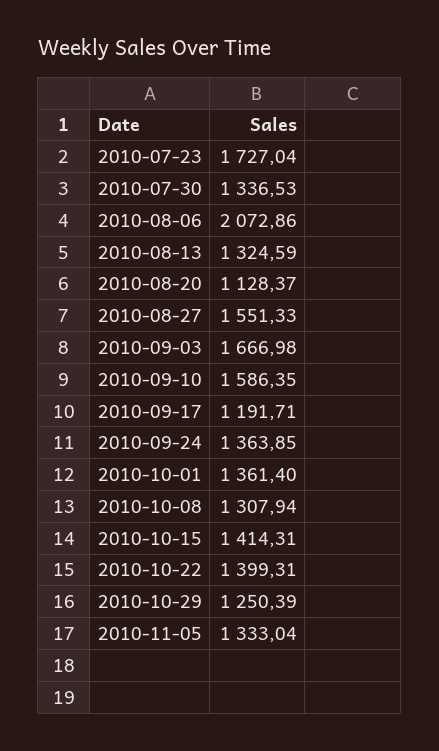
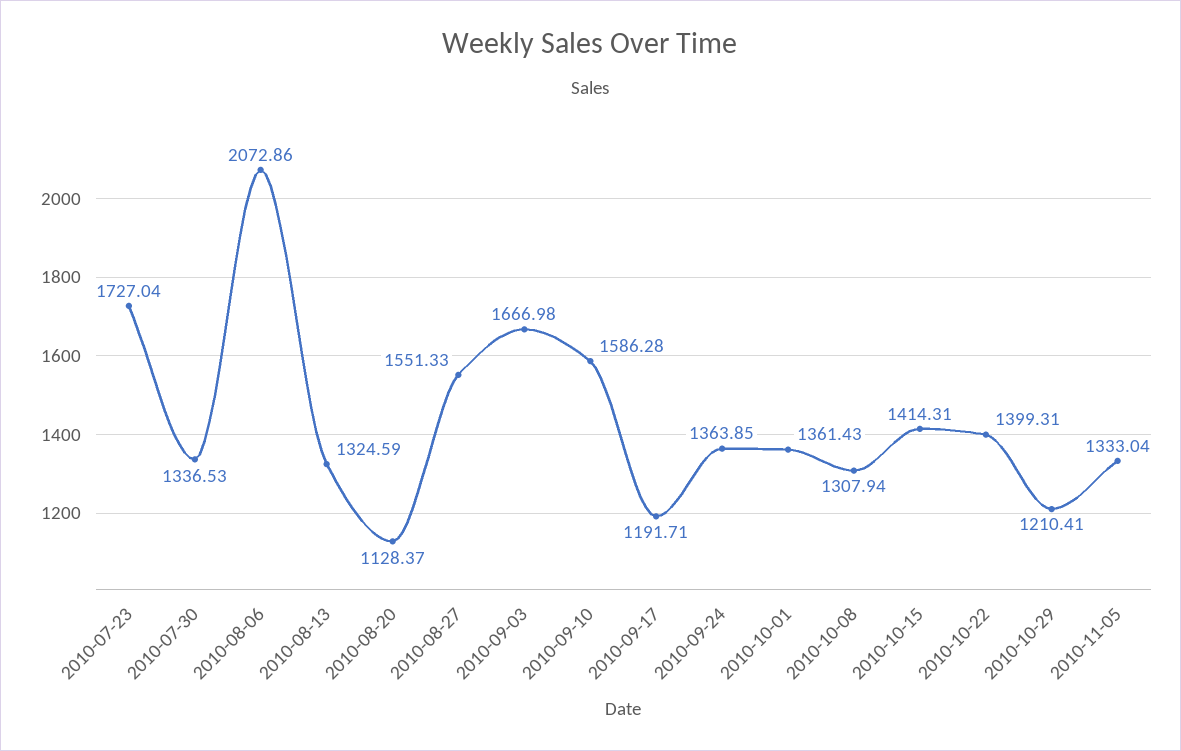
2010-09-10: 1586.35 -> 1586.28
2010-10-01: 1361.4 -> 1361.43
2010-10-29: 1250.39 -> 1210.41

